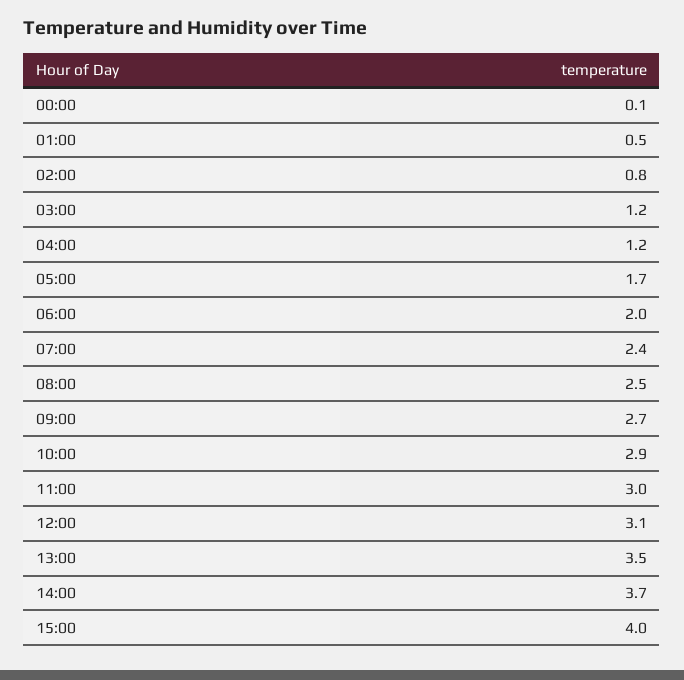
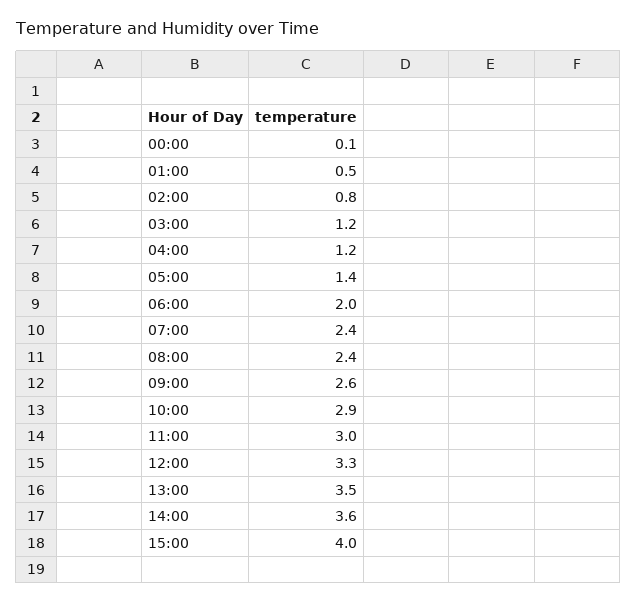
05:00: 1.7 -> 1.4
08:00: 2.5 -> 2.4
09:00: 2.7 -> 2.6
12:00: 3.1 -> 3.3
14:00: 3.7 -> 3.6

